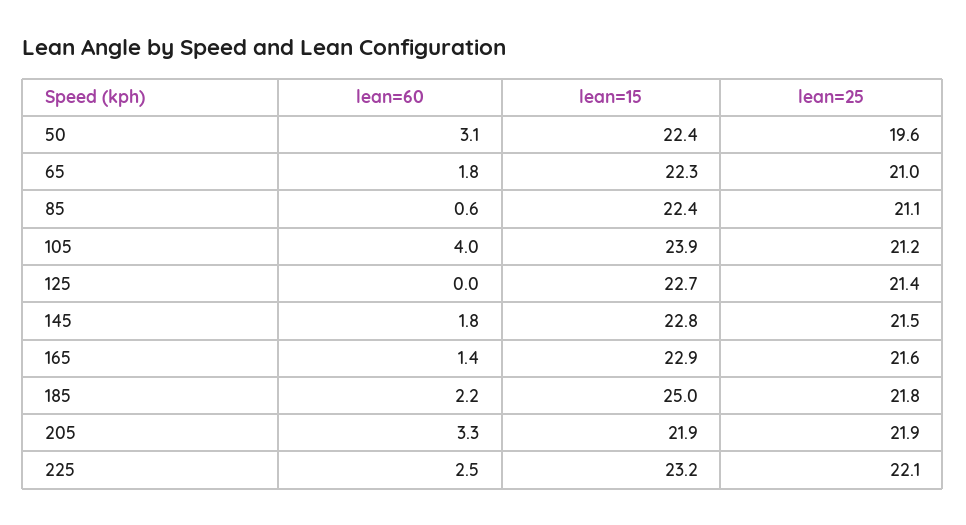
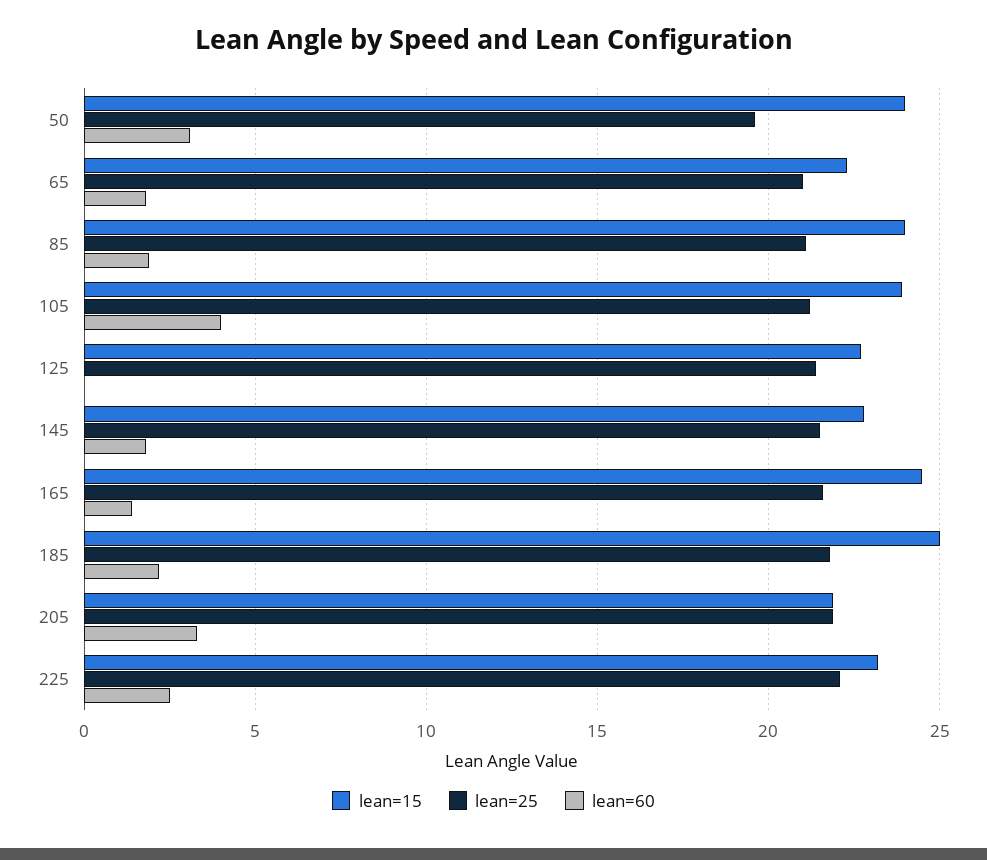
lean=15, 50: 22.4 -> 24
lean=60, 85: 0.6 -> 2
lean=15, 85: 22.4 -> 24
lean=15, 165: 22.9 -> 24.5

